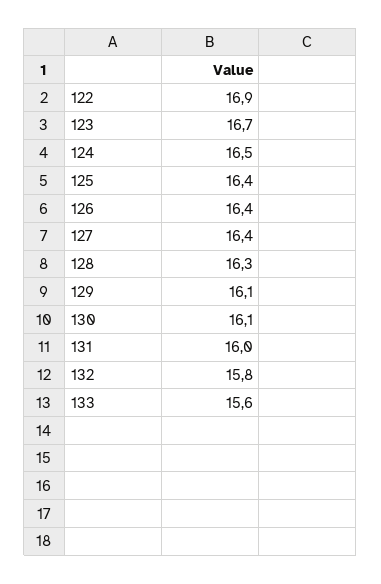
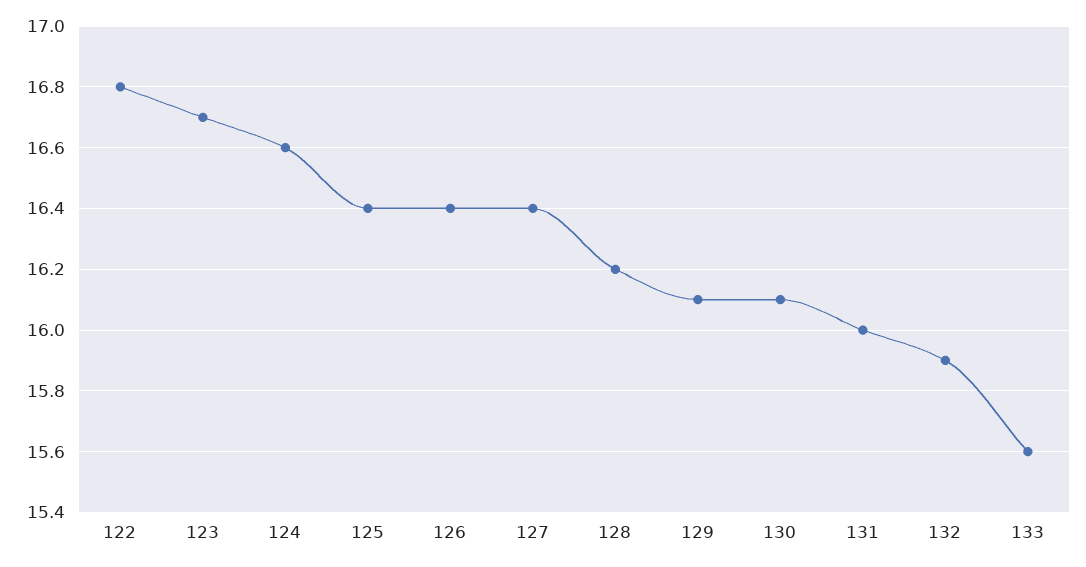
122: 16.9 -> 16.8
124: 16.5 -> 16.6
128: 16.3 -> 16.2
132: 15.8 -> 15.9

